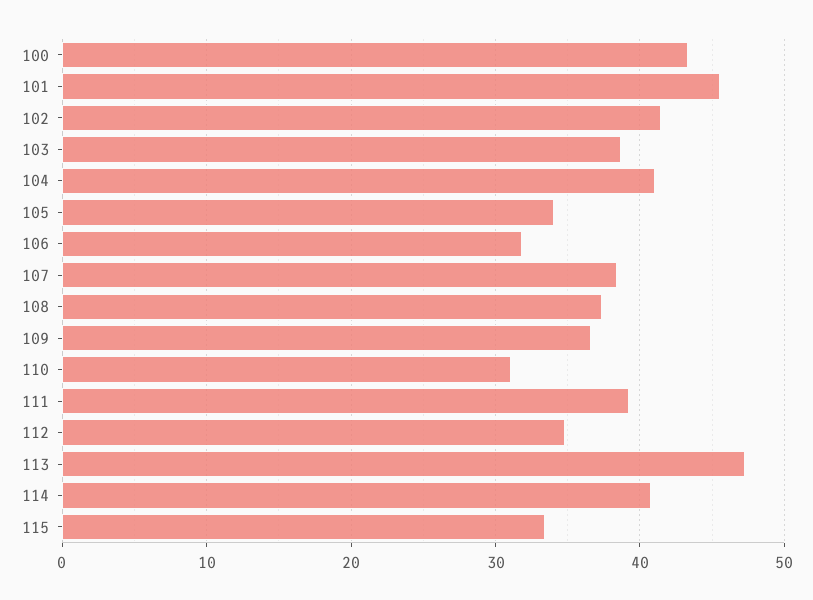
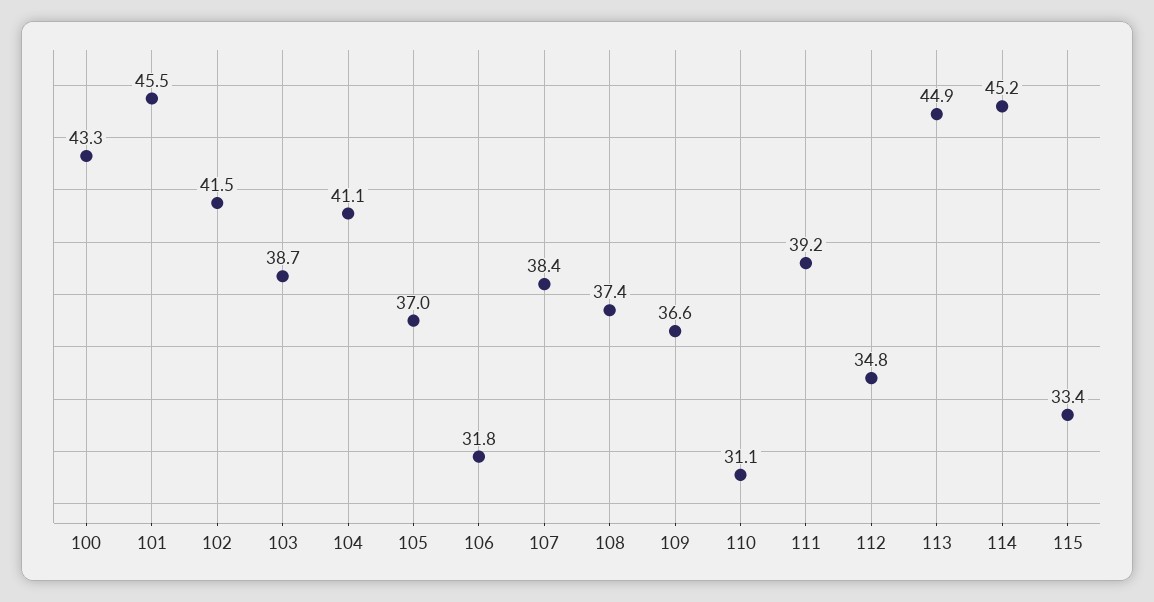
105: 34 -> 37
113: 47 -> 44.9
114: 41 -> 45.2

